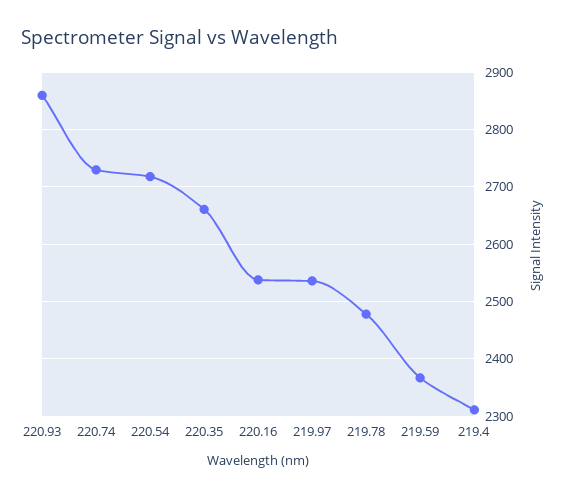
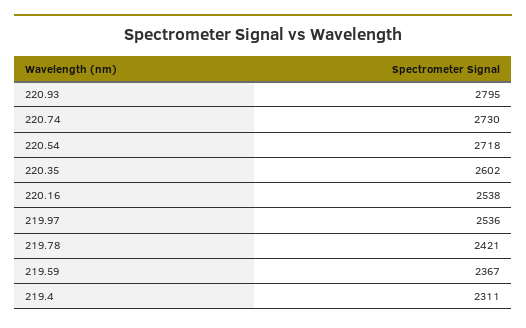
220.93: 2860 -> 2795
220.35: 2660 -> 2602
219.78: 2480 -> 2421

